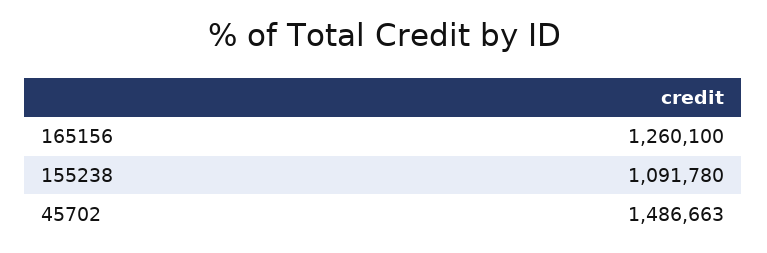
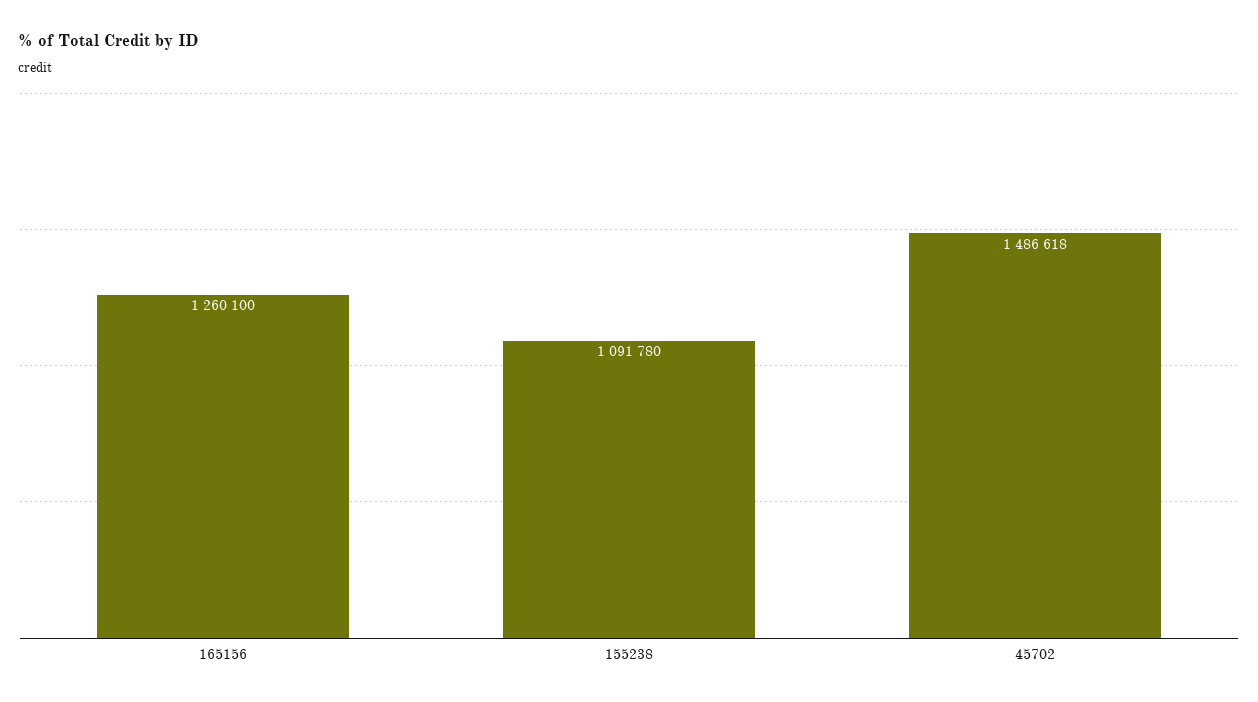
45702: 1486663 -> 1486618

